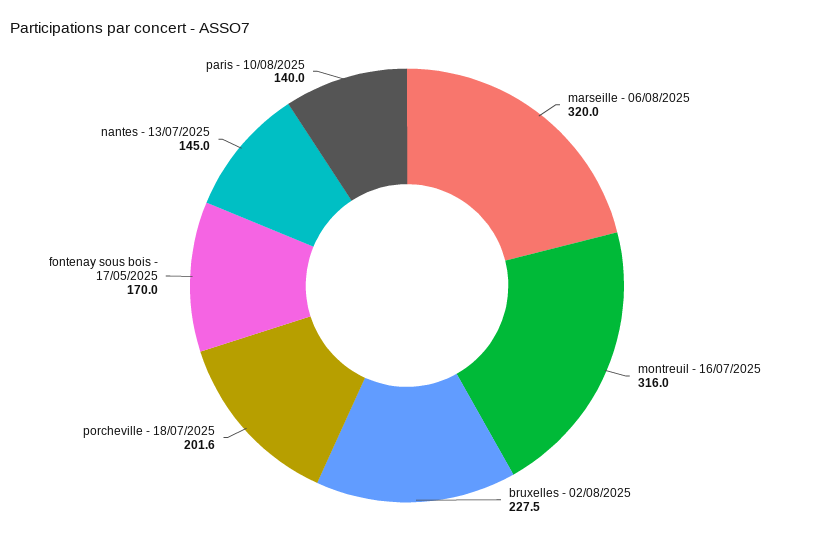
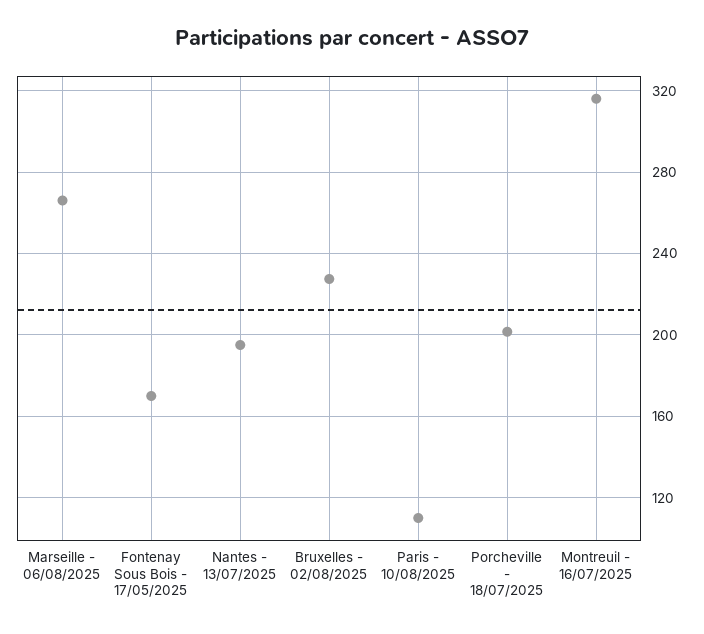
marseille - 06/08/2025: 320 -> 265
nantes - 13/07/2025: 145 -> 195
paris - 10/08/2025: 140 -> 110

